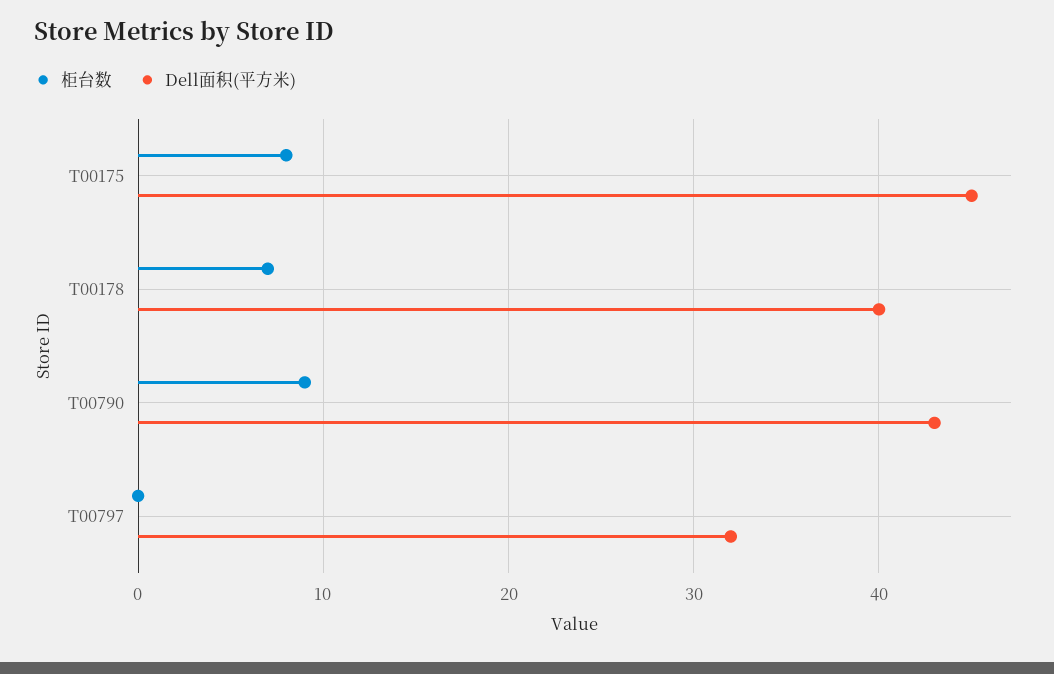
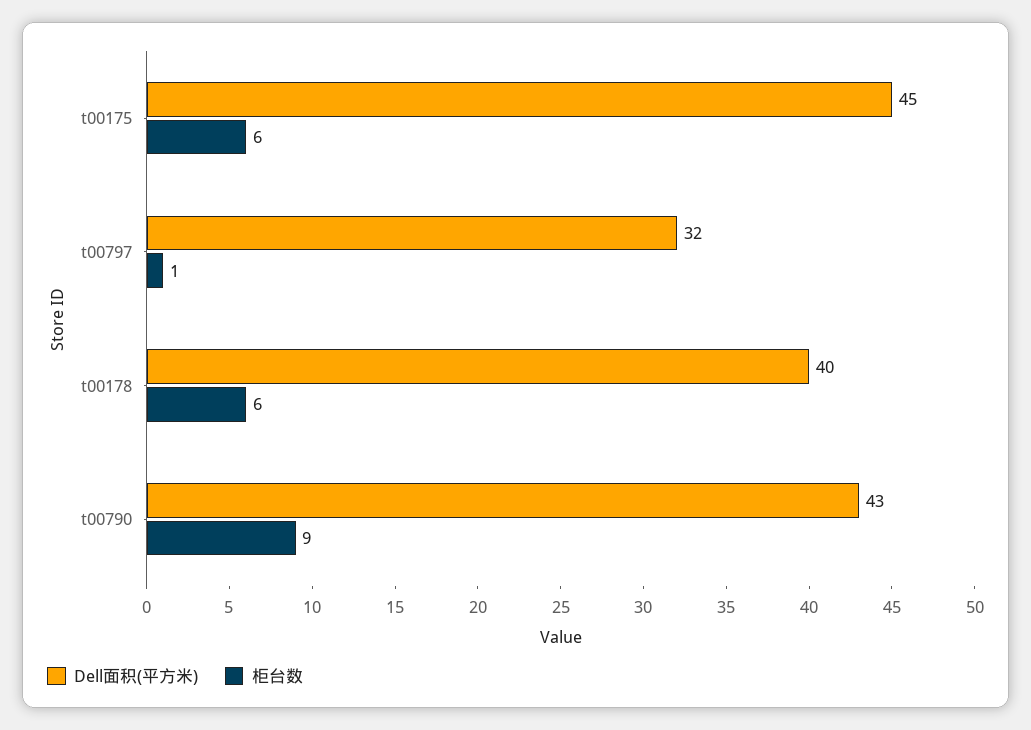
柜台数, T00175: 8 -> 6
柜台数, T00178: 7 -> 6
柜台数, T00797: 0 -> 1

